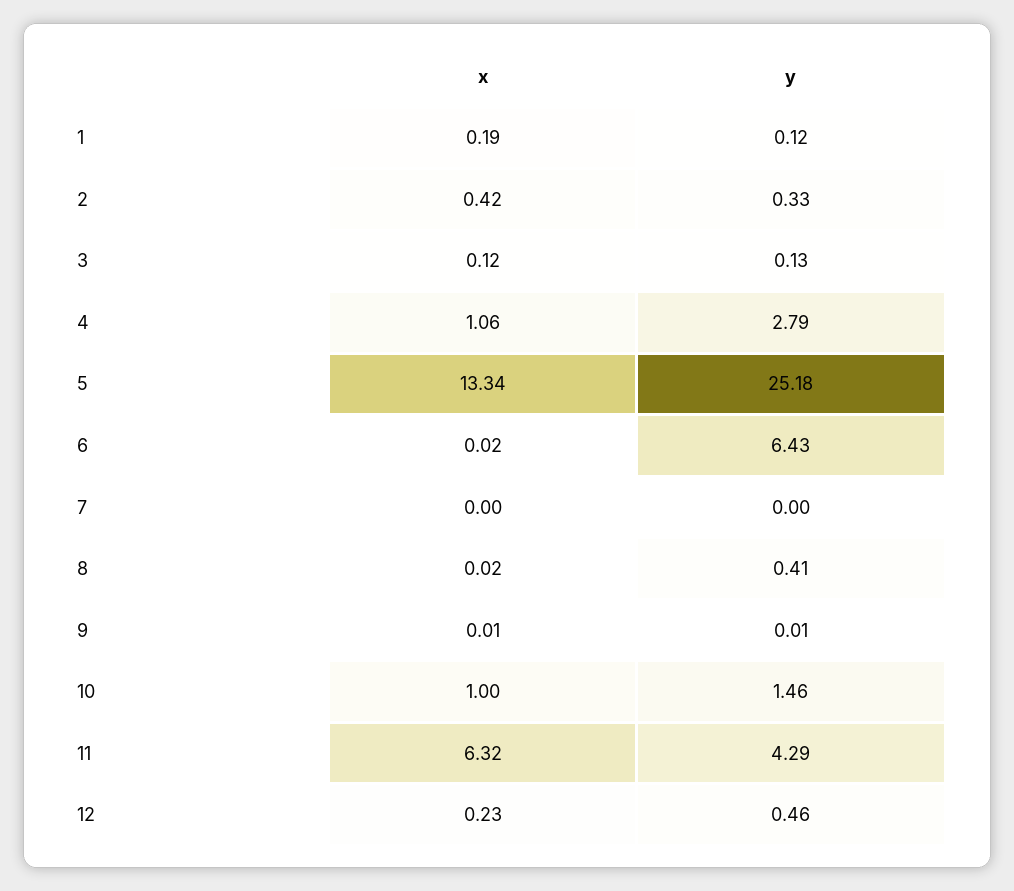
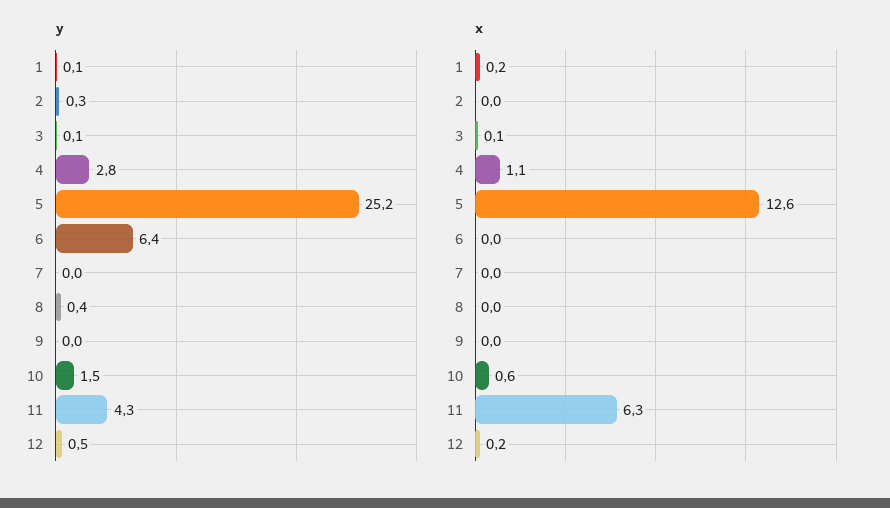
x, 2: 0.42 -> 0
x, 5: 13.34 -> 12.6
x, 10: 1 -> 0.6

